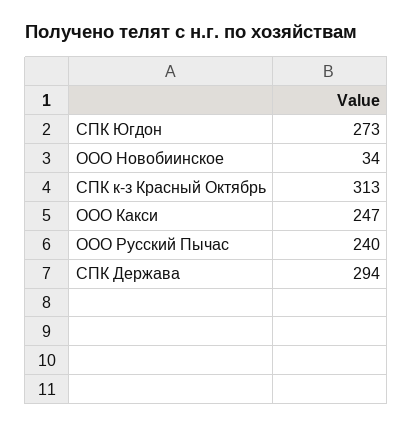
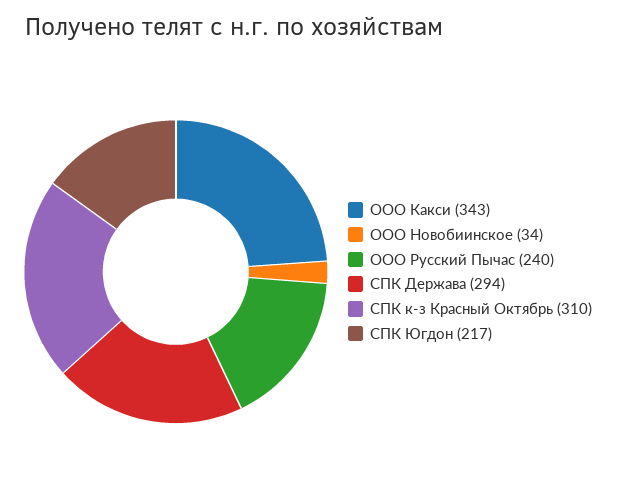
СПК Югдон: 273 -> 217
СПК к-з Красный Октябрь: 313 -> 310
ООО Какси: 247 -> 343

